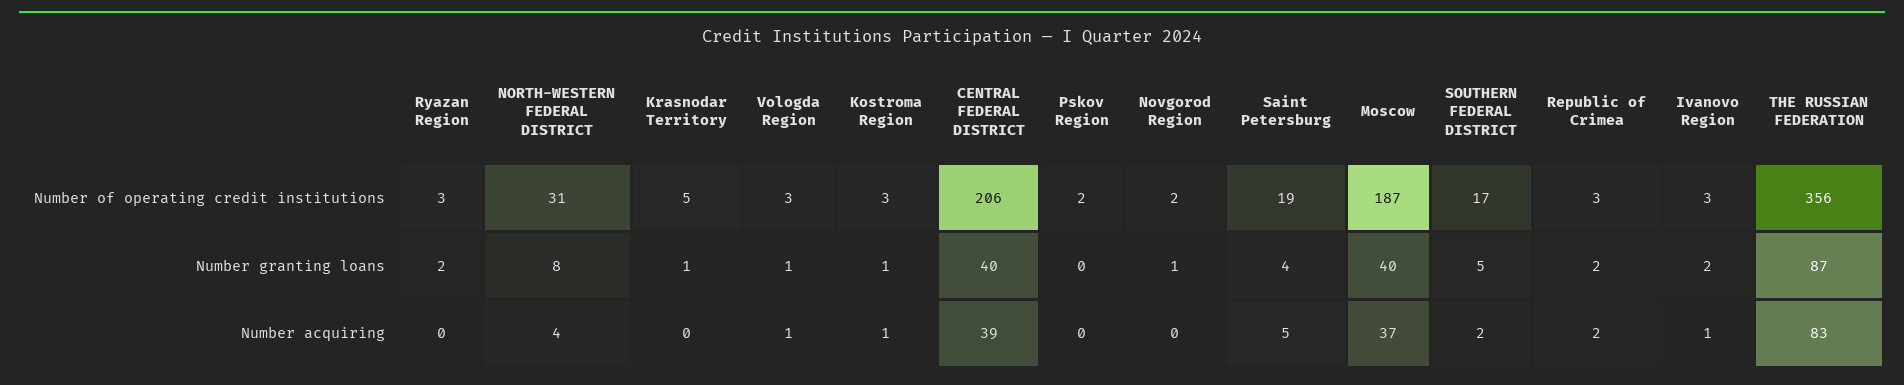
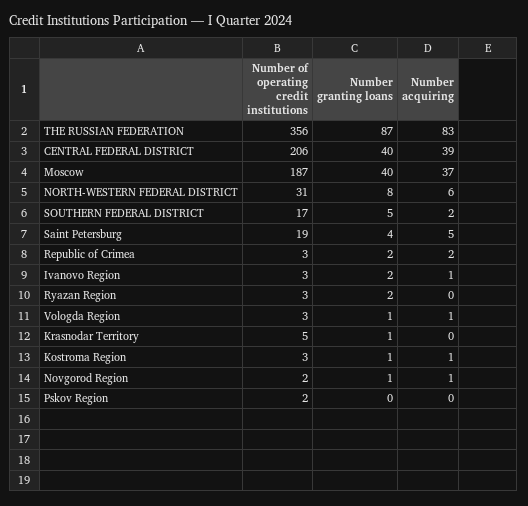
NORTH-WESTERN FEDERAL DISTRICT, Number acquiring: 4 -> 6
Novgorod Region, Number acquiring: 0 -> 1

